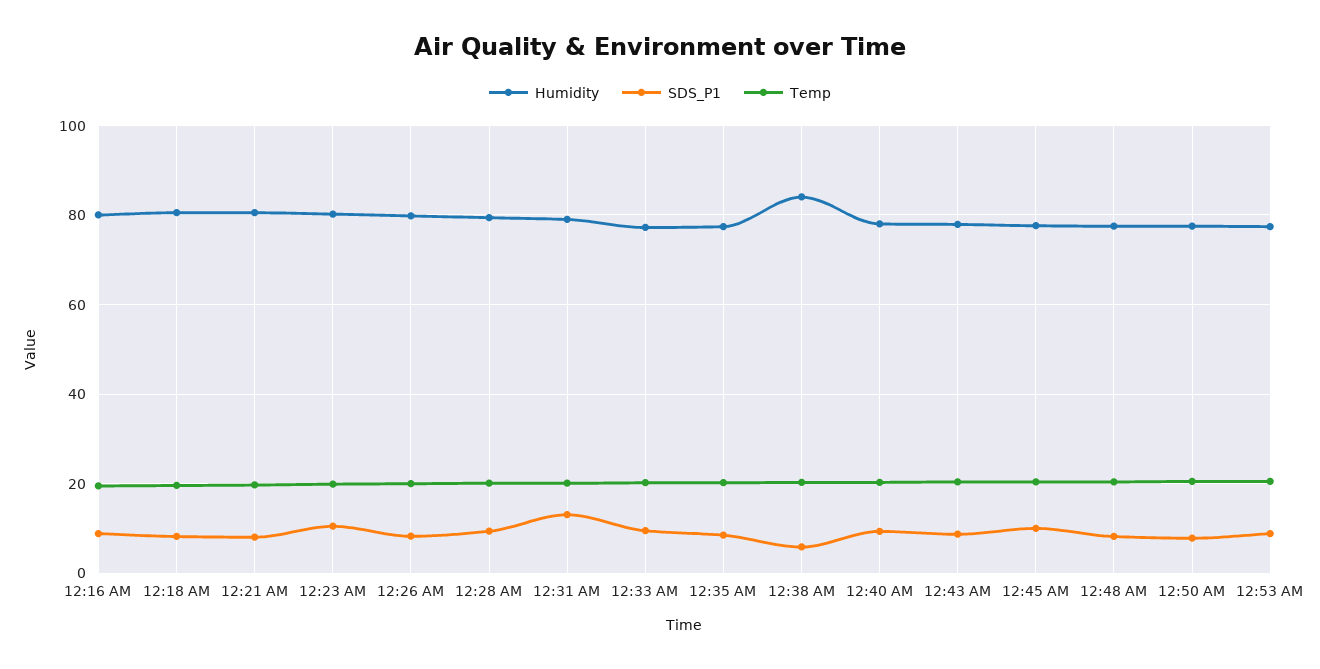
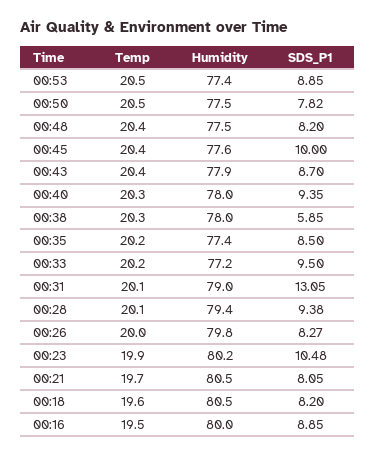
Humidity, 12:38 AM: 84 -> 78

